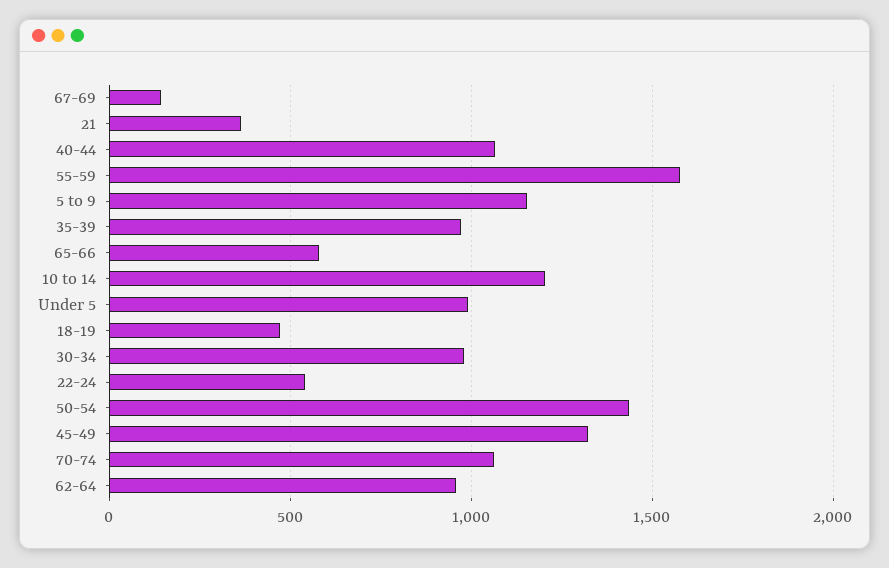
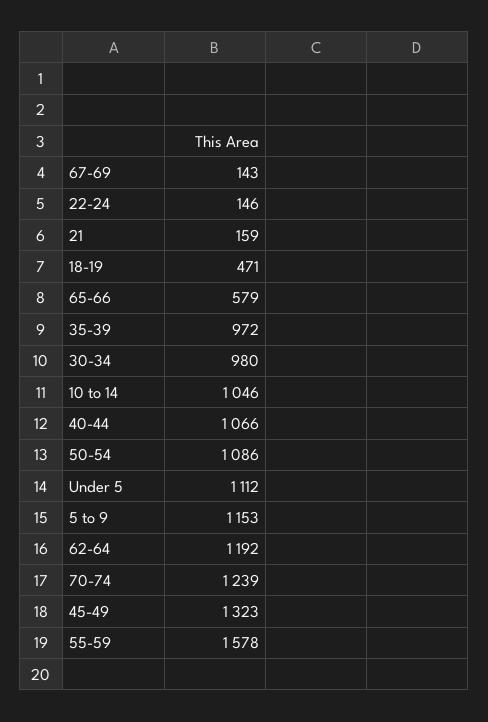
21: 350 -> 159
10 to 14: 1200 -> 1046
Under 5: 1000 -> 1112
22-24: 550 -> 146
50-54: 1450 -> 1086
70-74: 1050 -> 1239
62-64: 950 -> 1192

